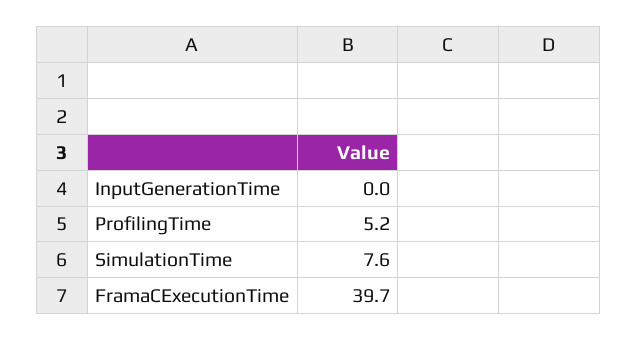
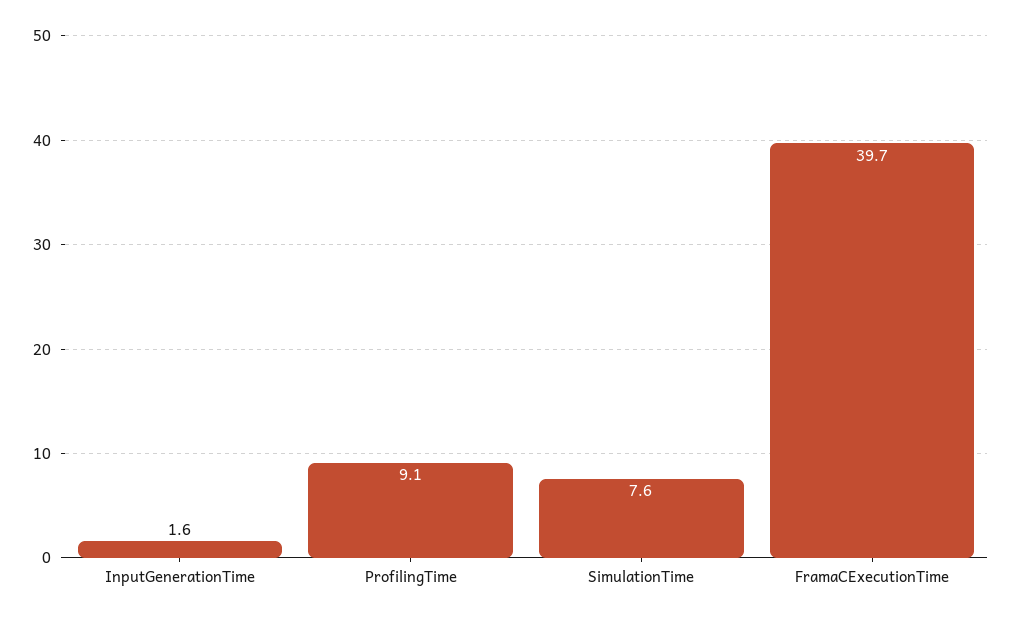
InputGenerationTime: 0 -> 1.6
ProfilingTime: 5.2 -> 9.1

